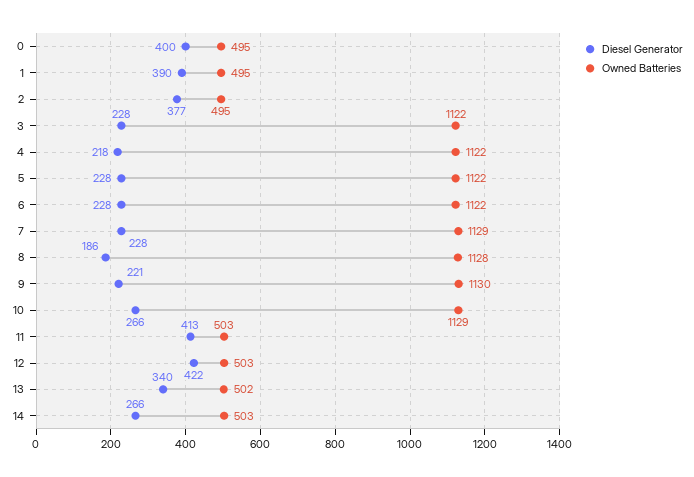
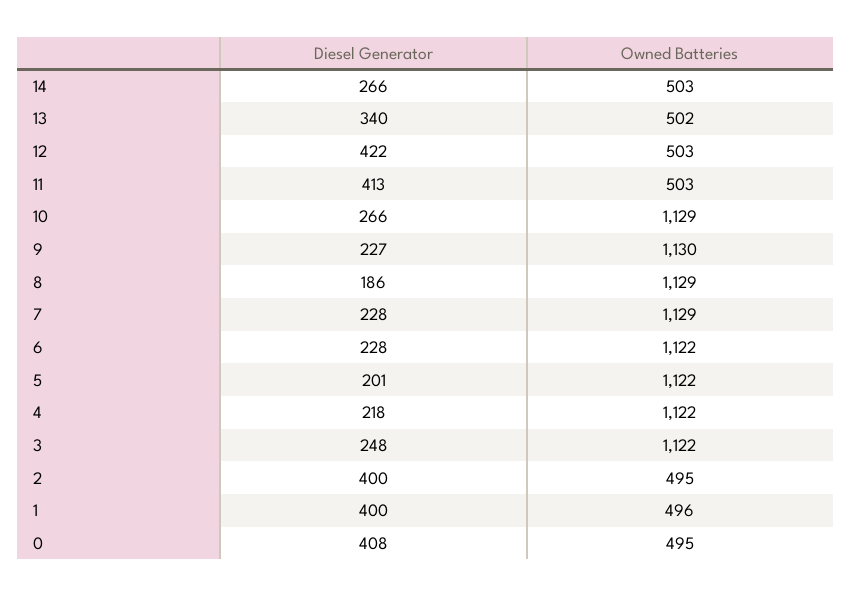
Diesel Generator, 0: 400 -> 408
Diesel Generator, 1: 390 -> 400
Owned Batteries, 1: 495 -> 496
Diesel Generator, 2: 377 -> 400
Diesel Generator, 3: 228 -> 248
Diesel Generator, 5: 228 -> 201
Owned Batteries, 8: 1128 -> 1129
Diesel Generator, 9: 221 -> 227

